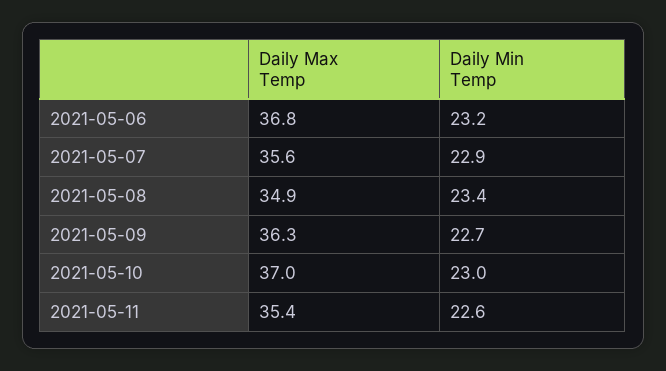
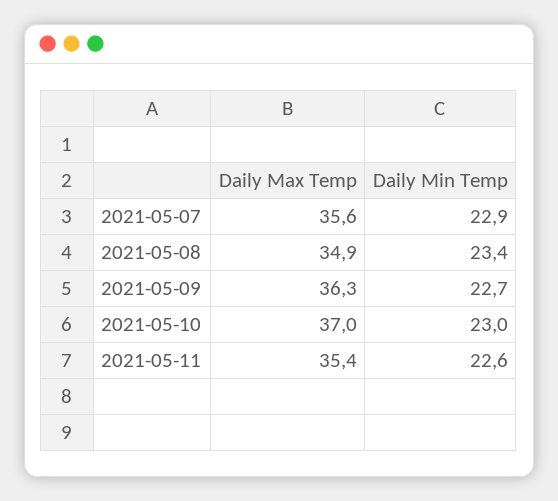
Daily Max Temp, 2021-05-06: 36.8 -> none
Daily Min Temp, 2021-05-06: 23.2 -> none

